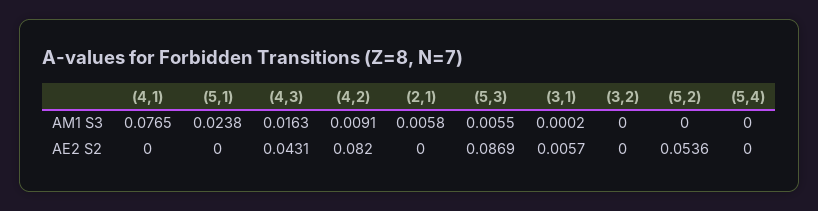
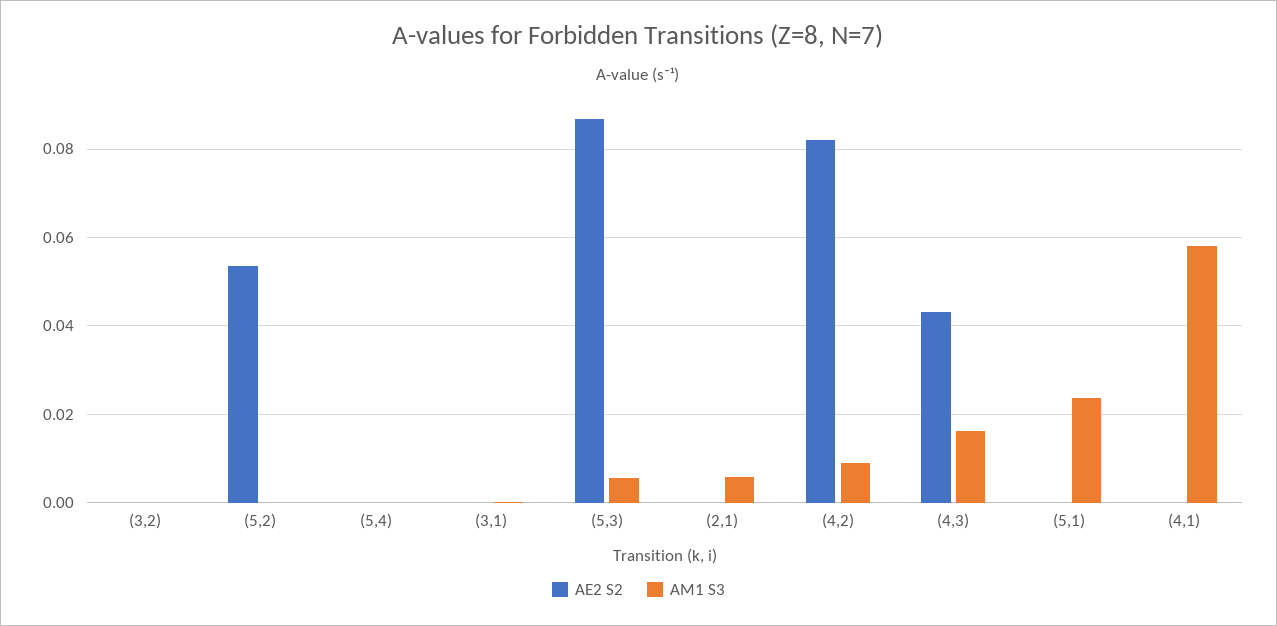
AM1 S3, (4,1): 0.0765 -> 0.058
AE2 S2, (3,1): 0.0057 -> 0

